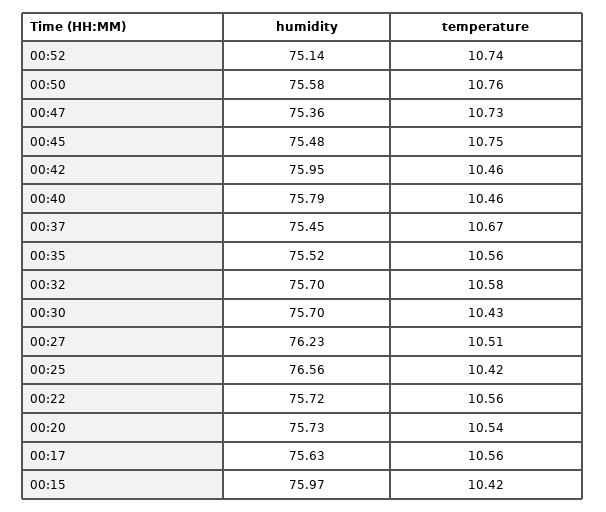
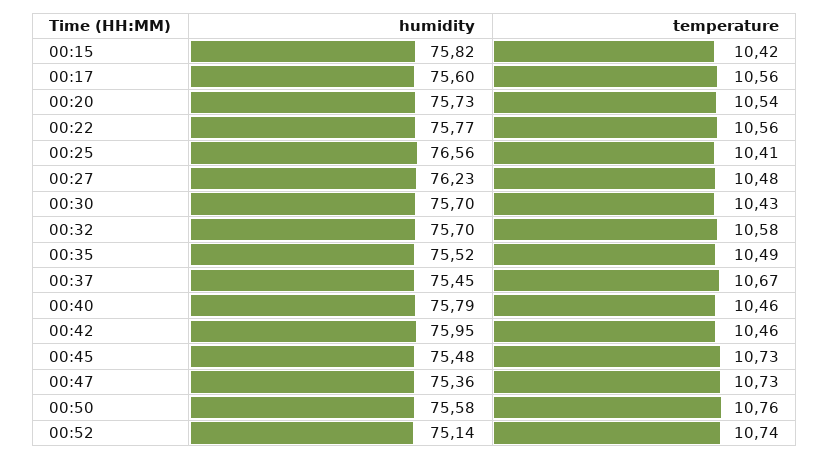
temperature, 00:45: 10.75 -> 10.73
temperature, 00:35: 10.56 -> 10.49
temperature, 00:27: 10.51 -> 10.48
temperature, 00:25: 10.42 -> 10.41
humidity, 00:22: 75.72 -> 75.77
humidity, 00:17: 75.63 -> 75.6
humidity, 00:15: 75.97 -> 75.82

